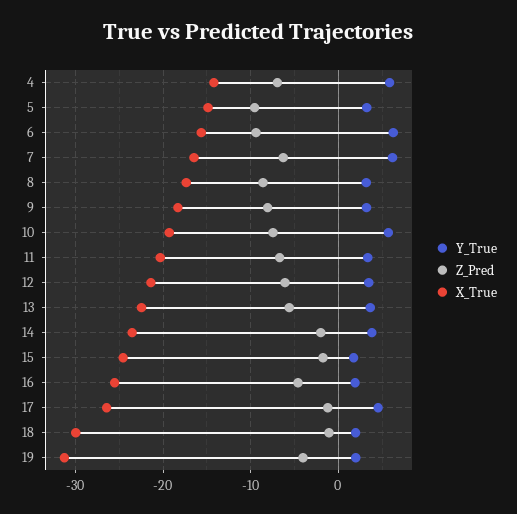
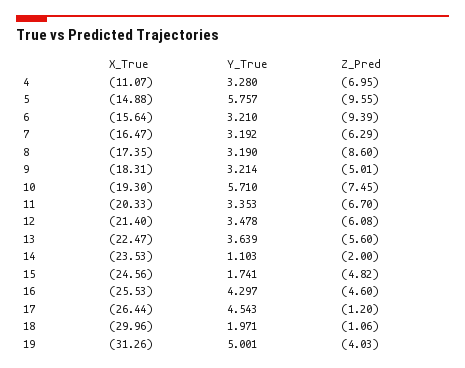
Y_True, 4: 6 -> 3.28
X_True, 4: -14 -> -11.07
Y_True, 5: 3 -> 5.757
Y_True, 6: 6 -> 3.21
Y_True, 7: 6 -> 3.192
Z_Pred, 9: -8 -> -5.01
Y_True, 14: 4 -> 1.103
Z_Pred, 15: -2 -> -4.82
Y_True, 16: 2 -> 4.297
Y_True, 19: 2 -> 5.001

